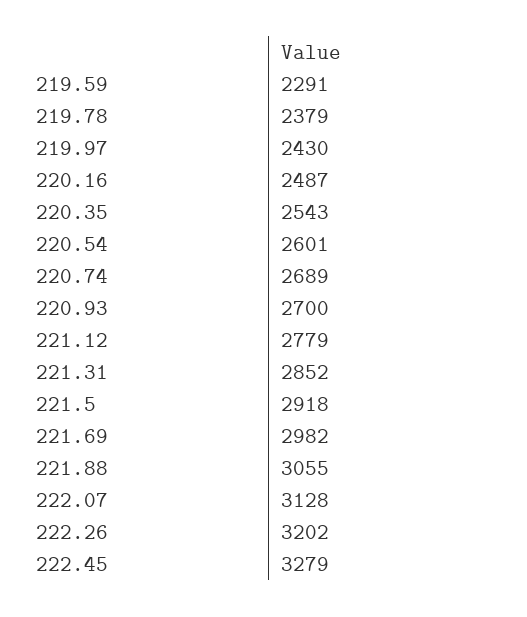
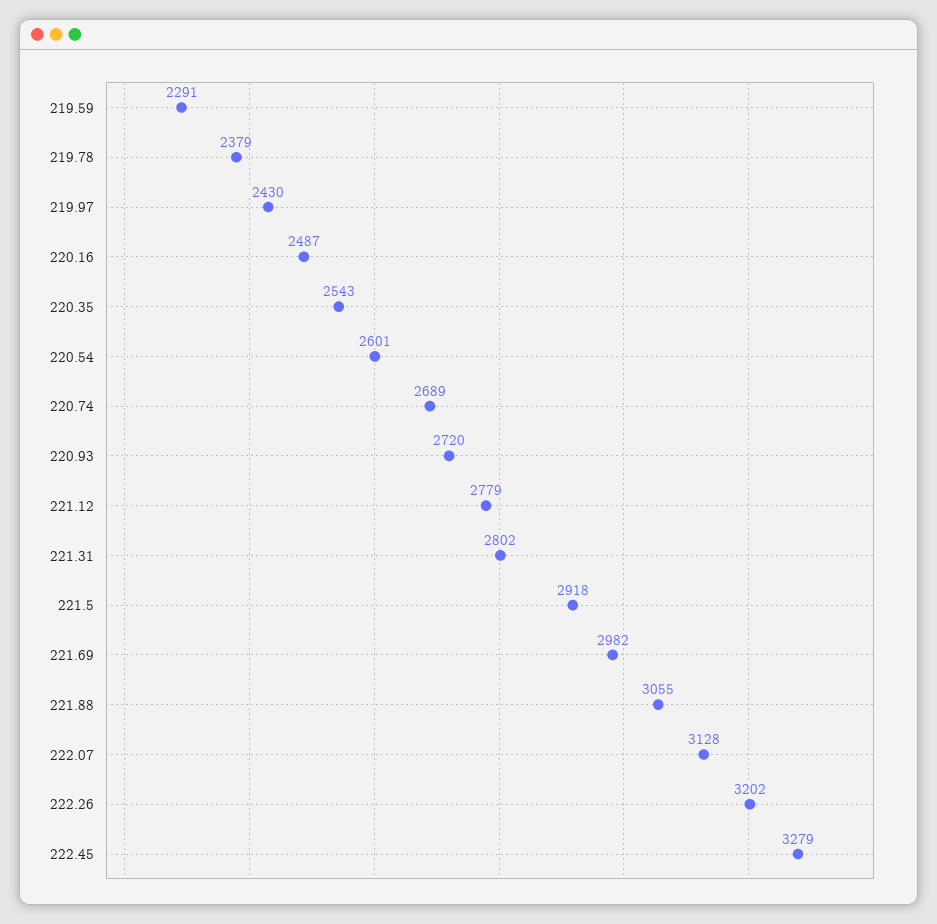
220.93: 2700 -> 2720
221.31: 2852 -> 2802

